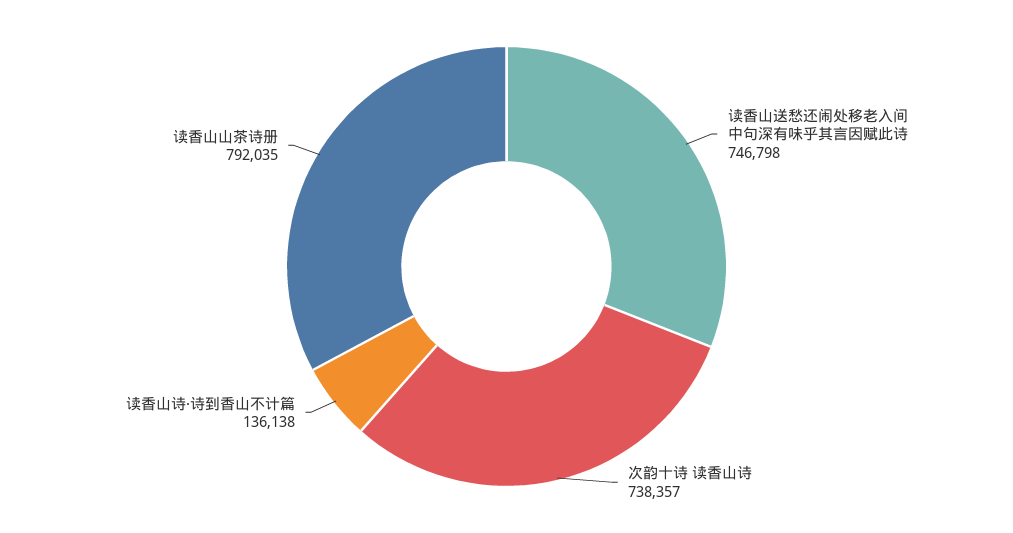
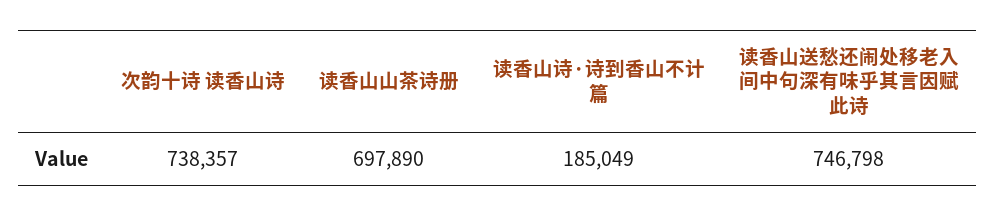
读香山诗·诗到香山不计篇: 136138 -> 185049
读香山山茶诗册: 792035 -> 697890

